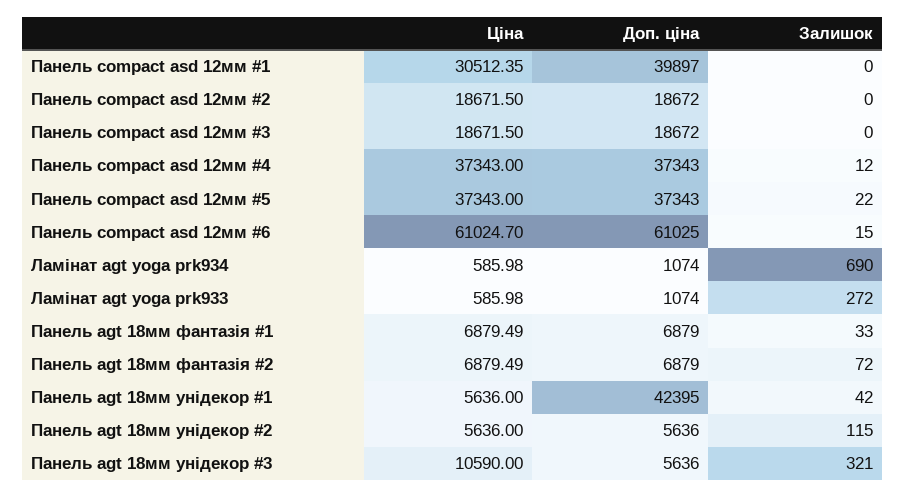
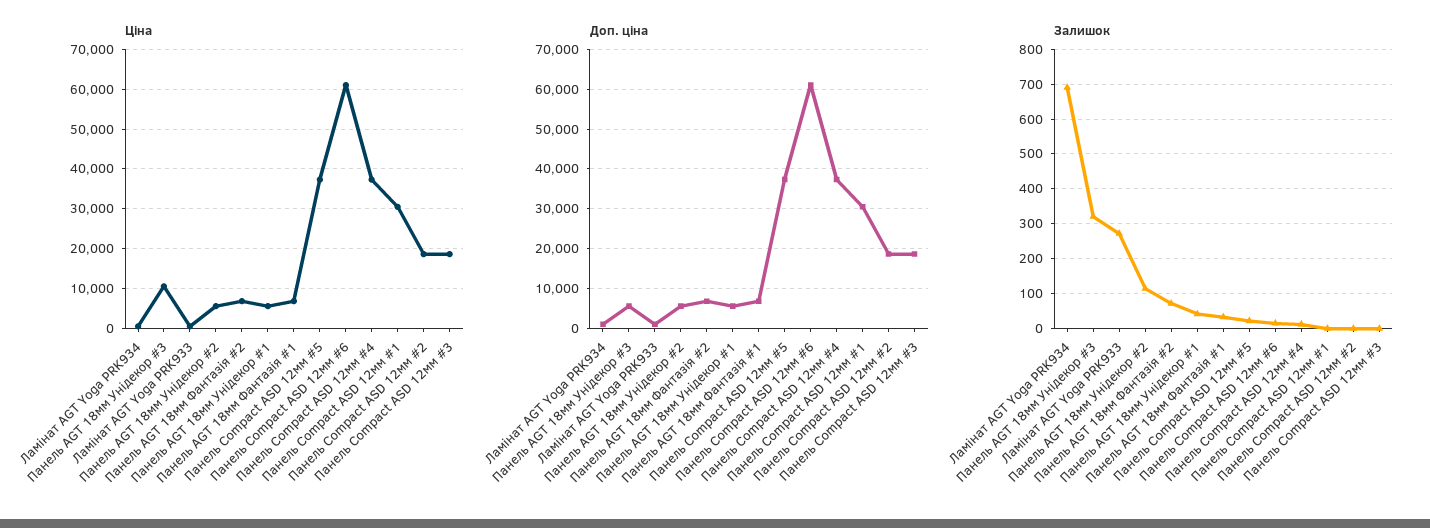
Доп. ціна, Панель compact asd 12мм #1: 39897 -> 30000
Доп. ціна, Панель agt 18мм унідекор #1: 42395 -> 6000

